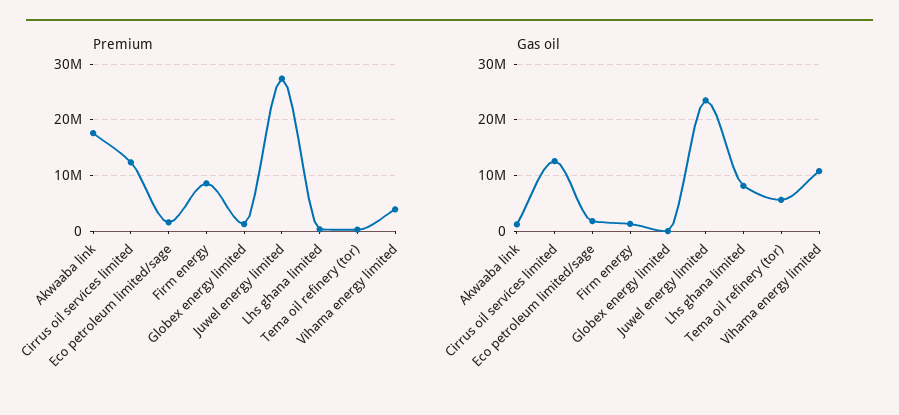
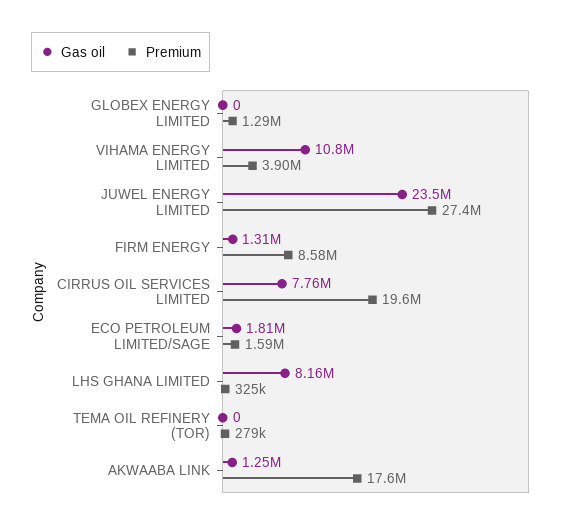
Premium, Cirrus oil services limited: 12000000 -> 19600000
Gas oil, Cirrus oil services limited: 12000000 -> 7760000
Gas oil, Tema oil refinery (tor): 6000000 -> 0

